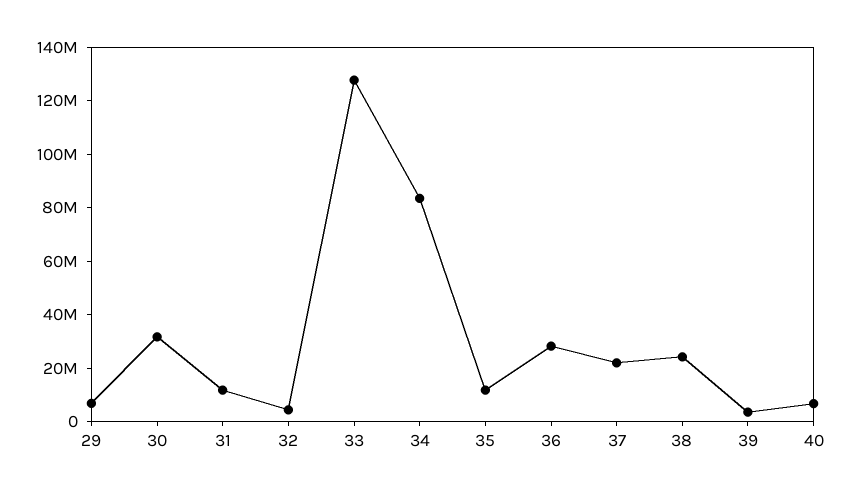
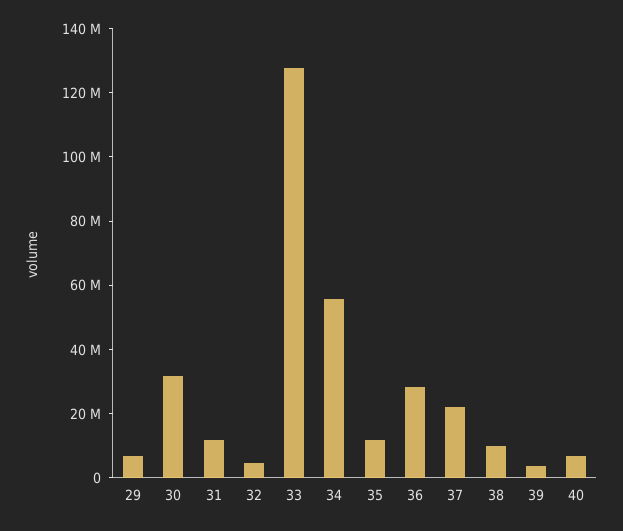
34: 85000000 -> 55000000
38: 25000000 -> 10000000

